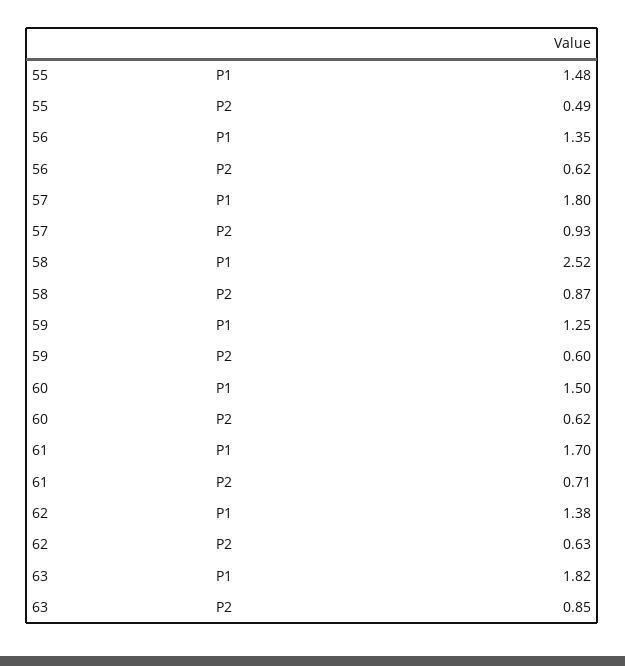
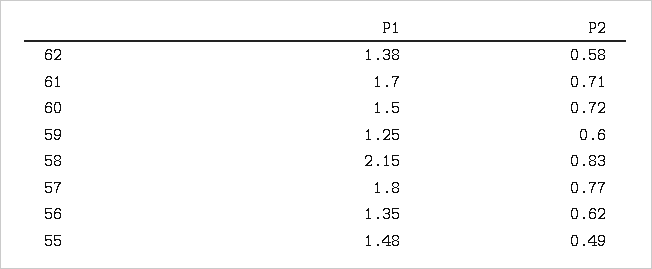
57, P2: 0.93 -> 0.77
58, P1: 2.52 -> 2.15
58, P2: 0.87 -> 0.83
60, P2: 0.62 -> 0.72
62, P2: 0.63 -> 0.58
63, P1: 1.82 -> none
63, P2: 0.85 -> none

